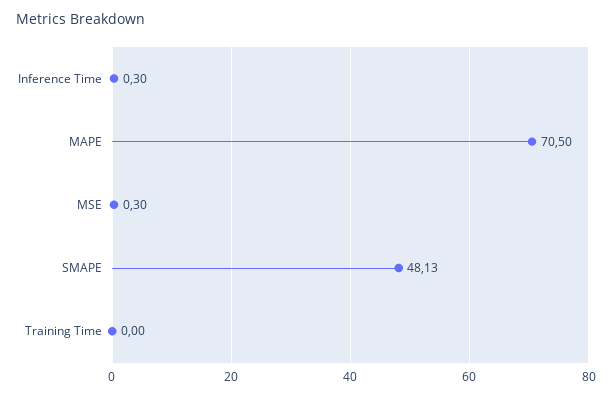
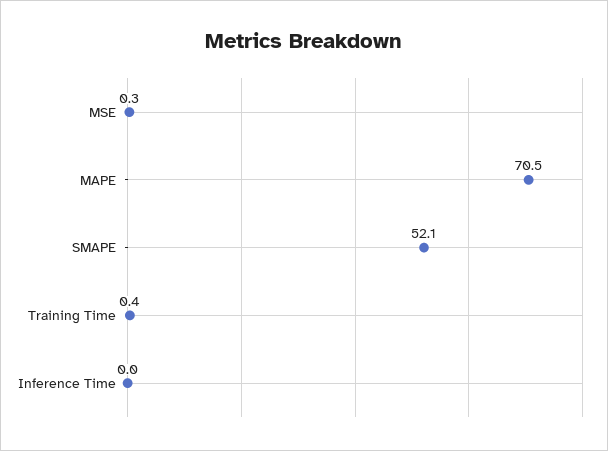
Inference Time: 0.3 -> 0
SMAPE: 48.13 -> 52.1
Training Time: 0 -> 0.4

